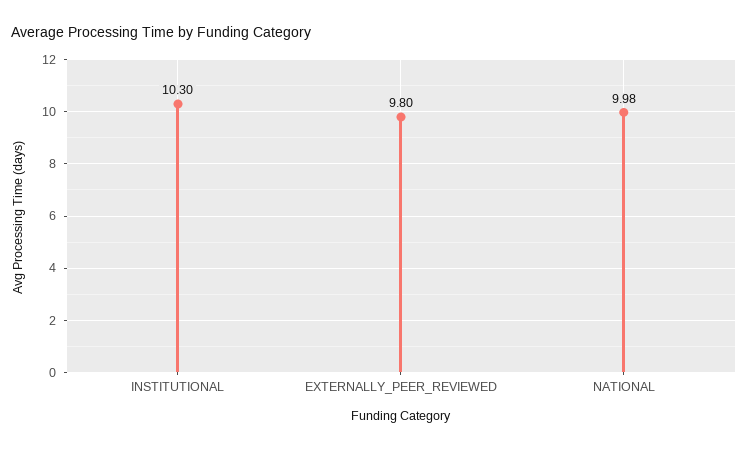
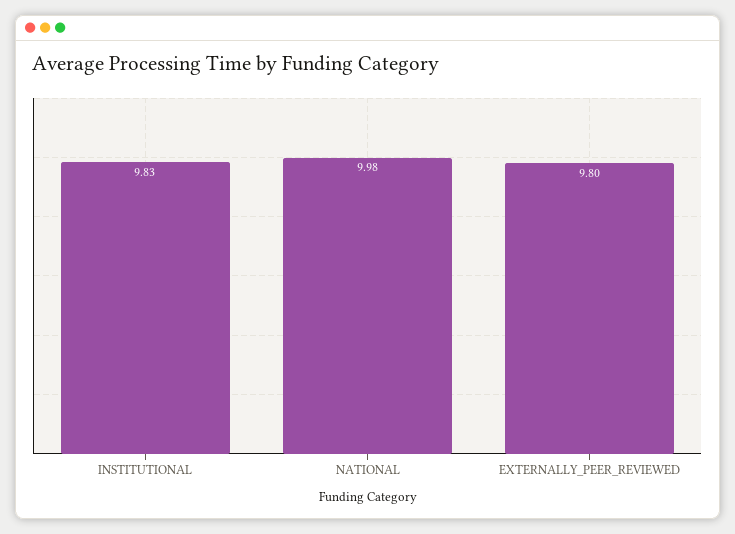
INSTITUTIONAL: 10.3 -> 9.83

